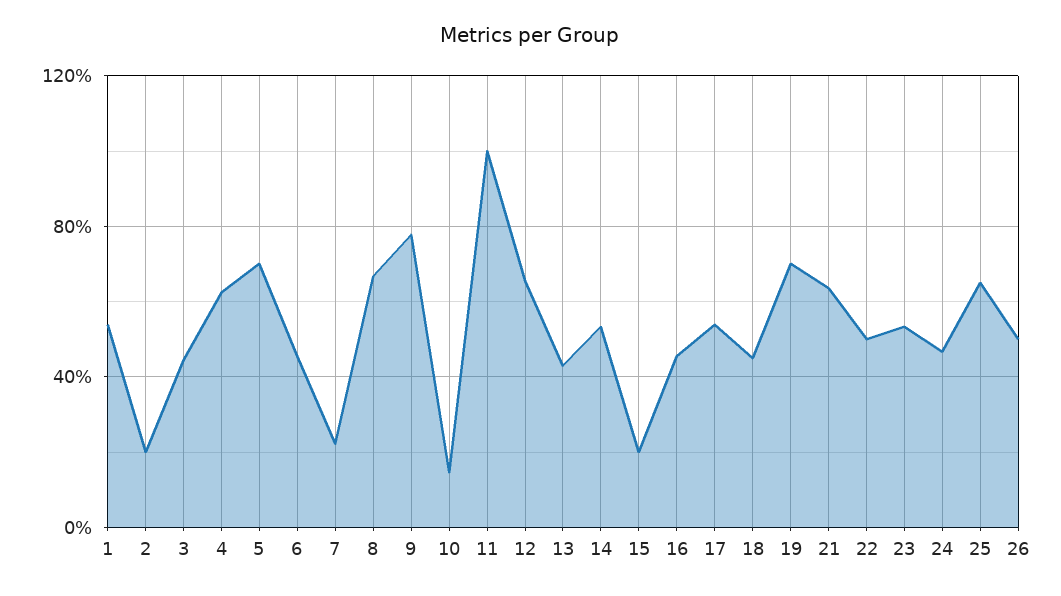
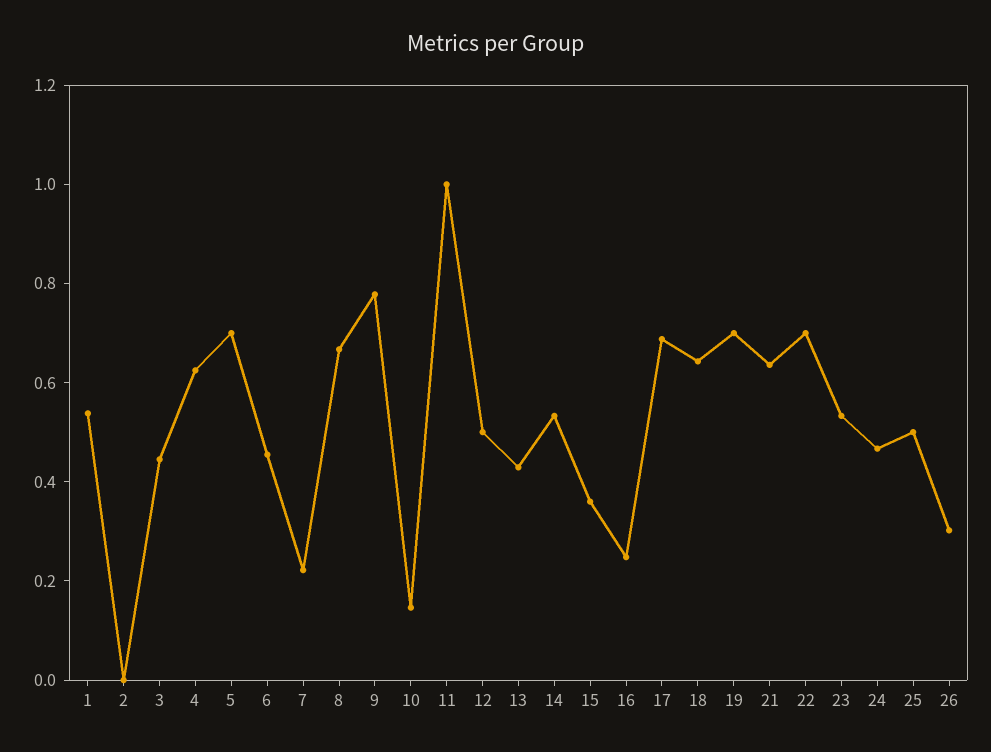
2: 0.2 -> 0
12: 0.65 -> 0.5
15: 0.2 -> 0.35
16: 0.45 -> 0.25
17: 0.55 -> 0.7
18: 0.45 -> 0.65
22: 0.5 -> 0.7
25: 0.65 -> 0.5
26: 0.5 -> 0.3

